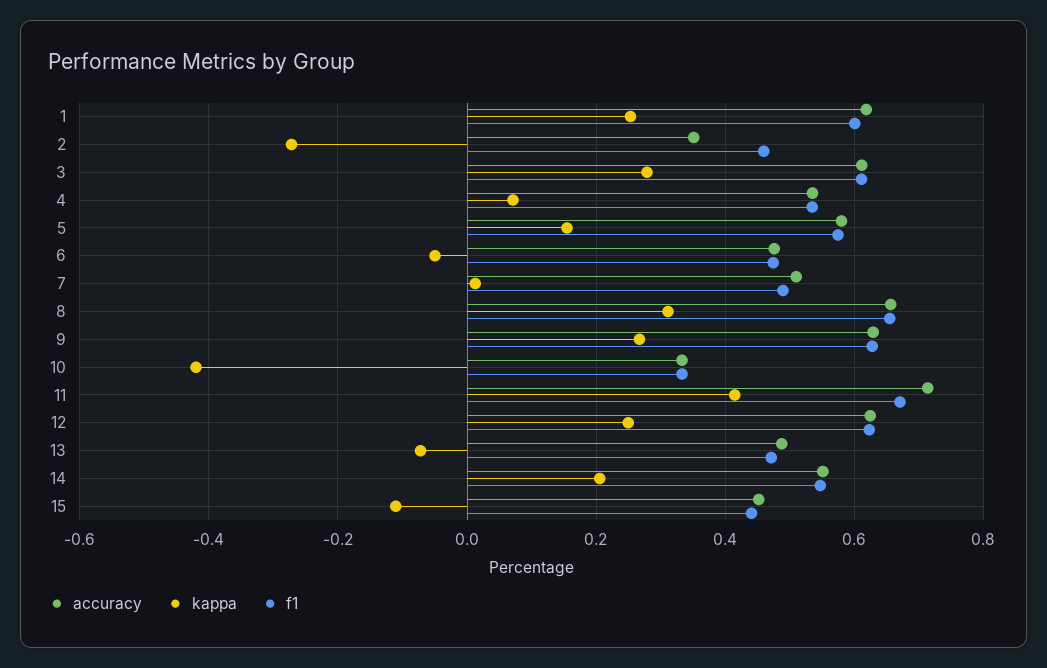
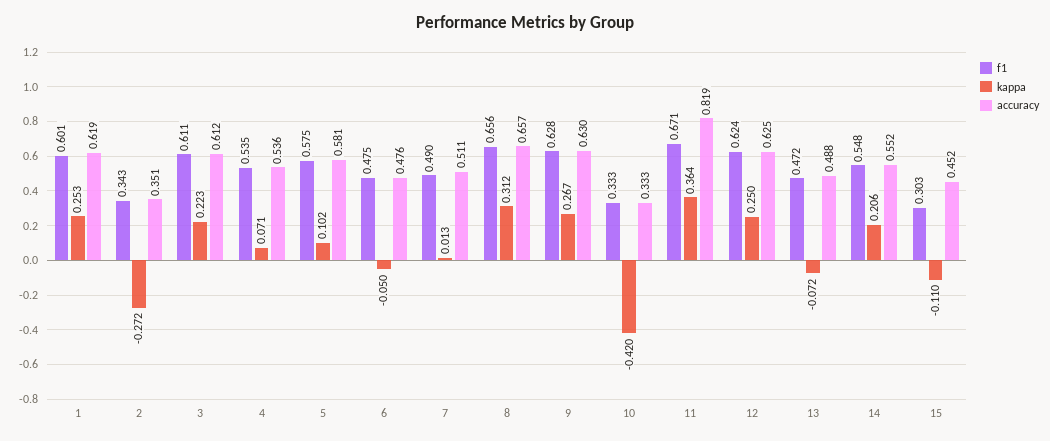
f1, 2: 0.46 -> 0.343
kappa, 3: 0.28 -> 0.223
kappa, 5: 0.16 -> 0.102
accuracy, 11: 0.72 -> 0.819
kappa, 11: 0.42 -> 0.364
f1, 15: 0.44 -> 0.303

